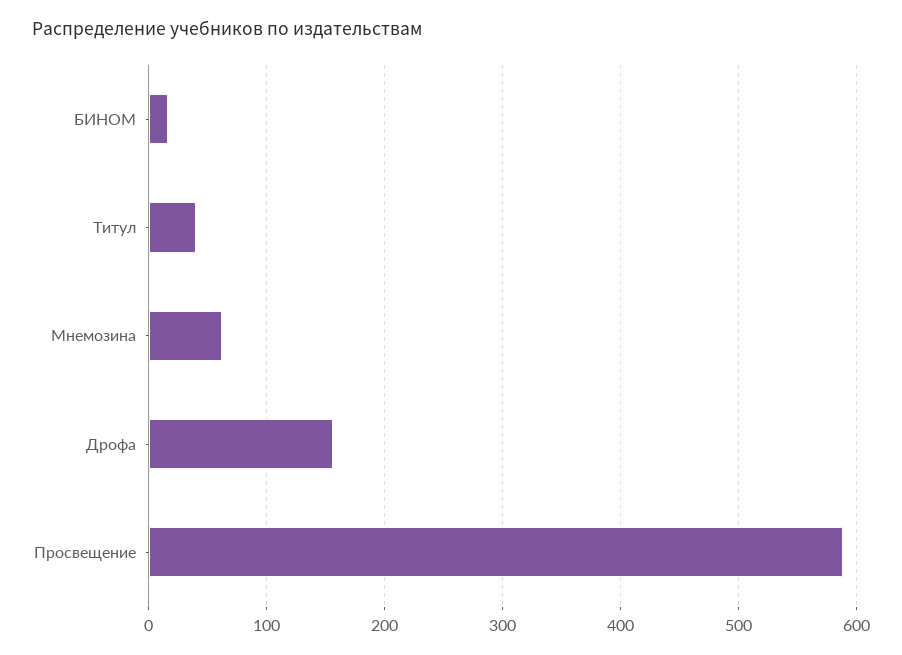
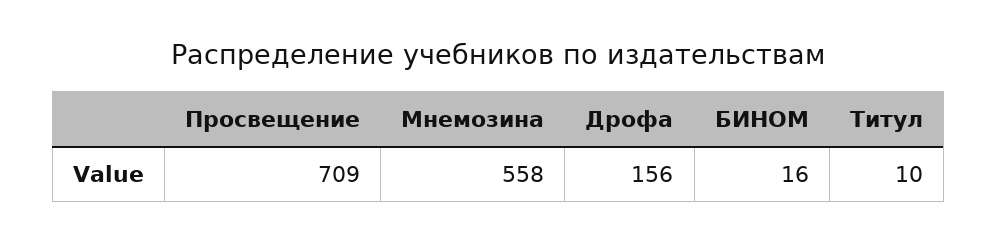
Титул: 40 -> 10
Мнемозина: 60 -> 558
Просвещение: 590 -> 709

